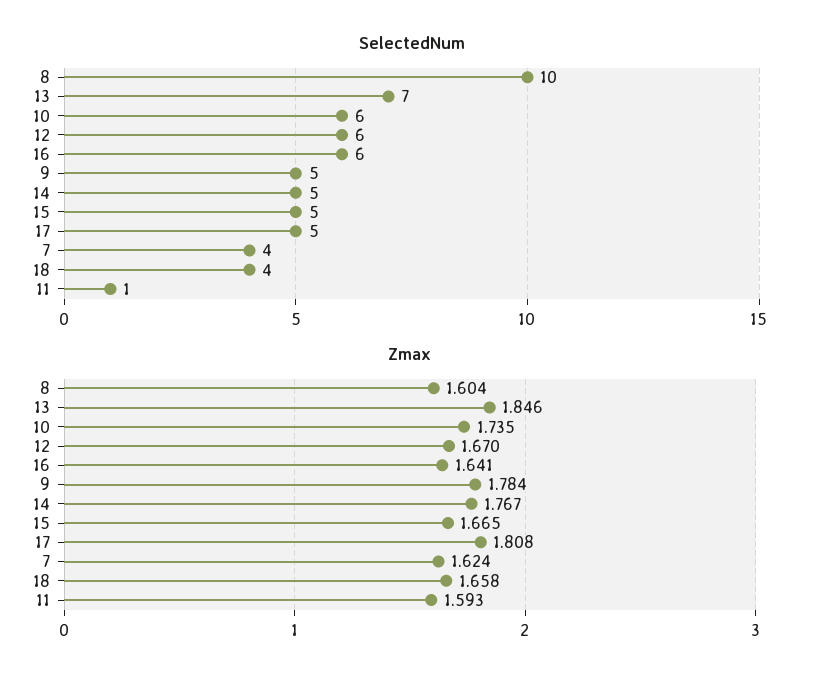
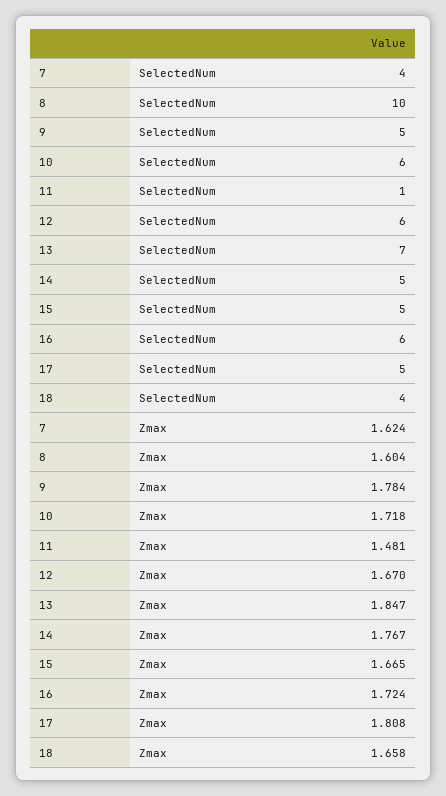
Zmax, 13: 1.846 -> 1.847
Zmax, 10: 1.735 -> 1.718
Zmax, 16: 1.641 -> 1.724
Zmax, 11: 1.593 -> 1.481

